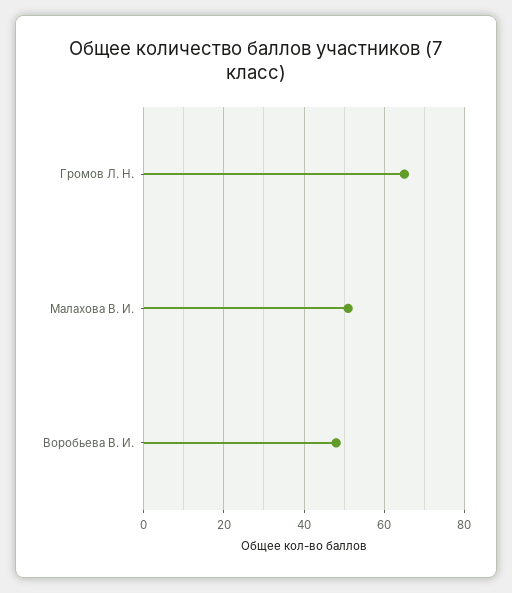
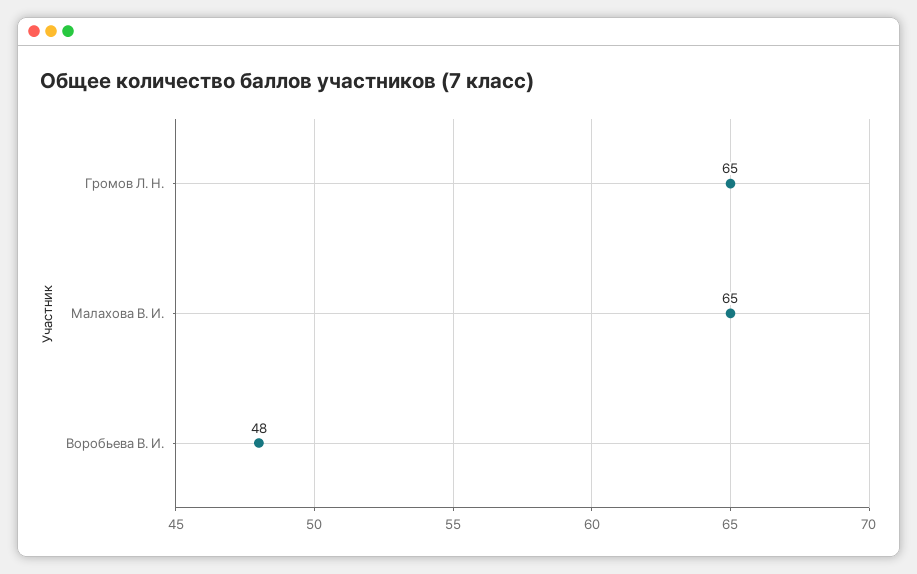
Малахова В. И.: 50 -> 65

